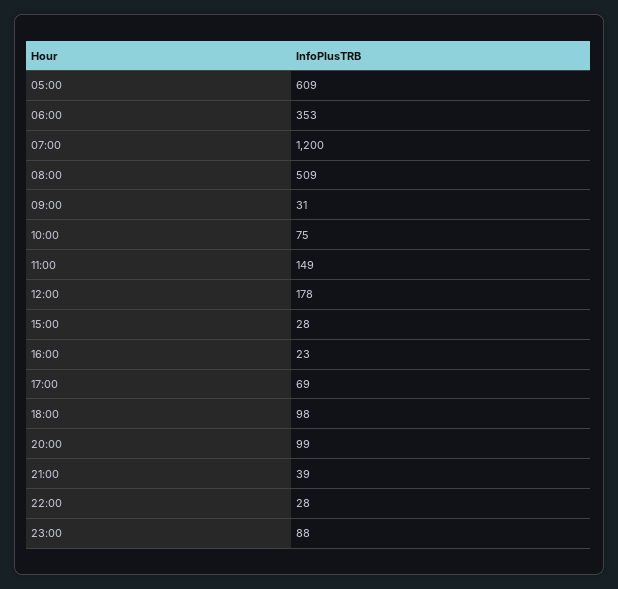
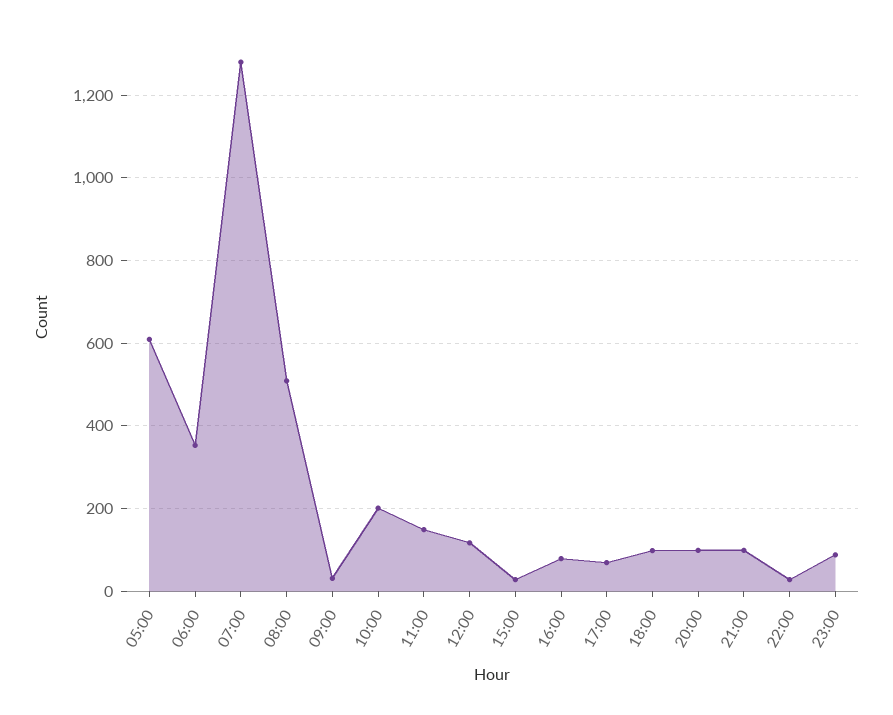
07:00: 1200 -> 1280
10:00: 75 -> 200
12:00: 178 -> 120
16:00: 23 -> 80
21:00: 39 -> 100

